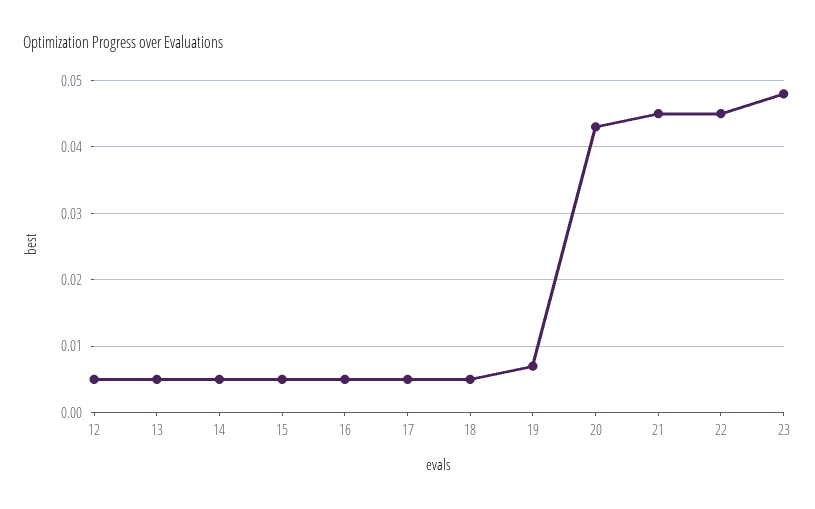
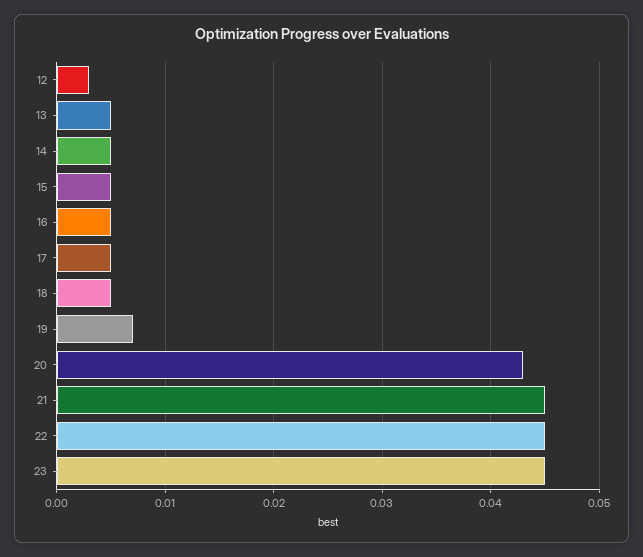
12: 0.005 -> 0.003
23: 0.048 -> 0.045

